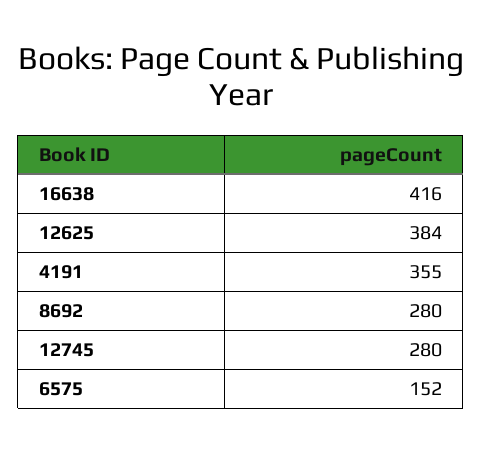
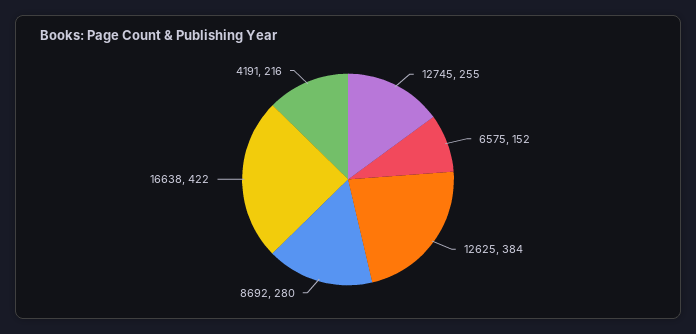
16638: 416 -> 422
4191: 355 -> 216
12745: 280 -> 255

